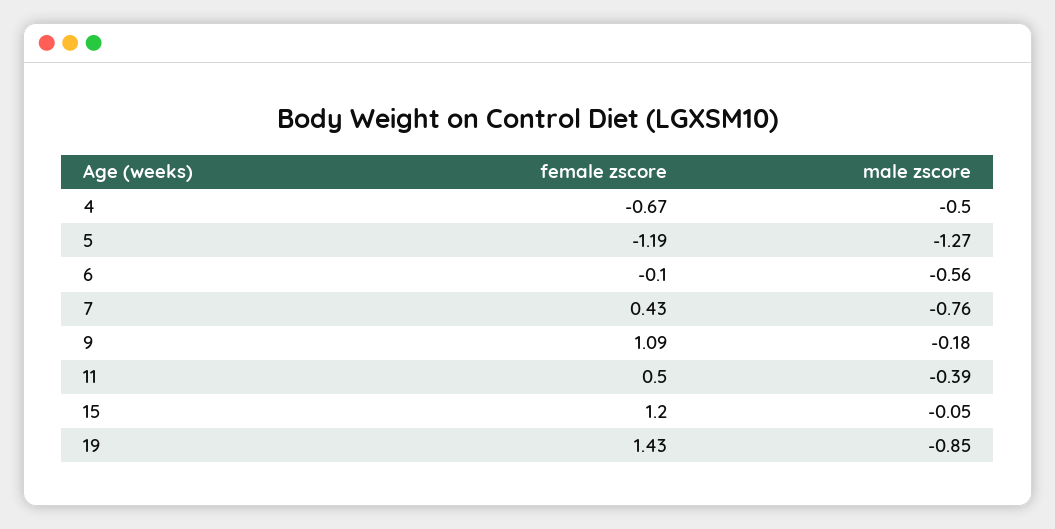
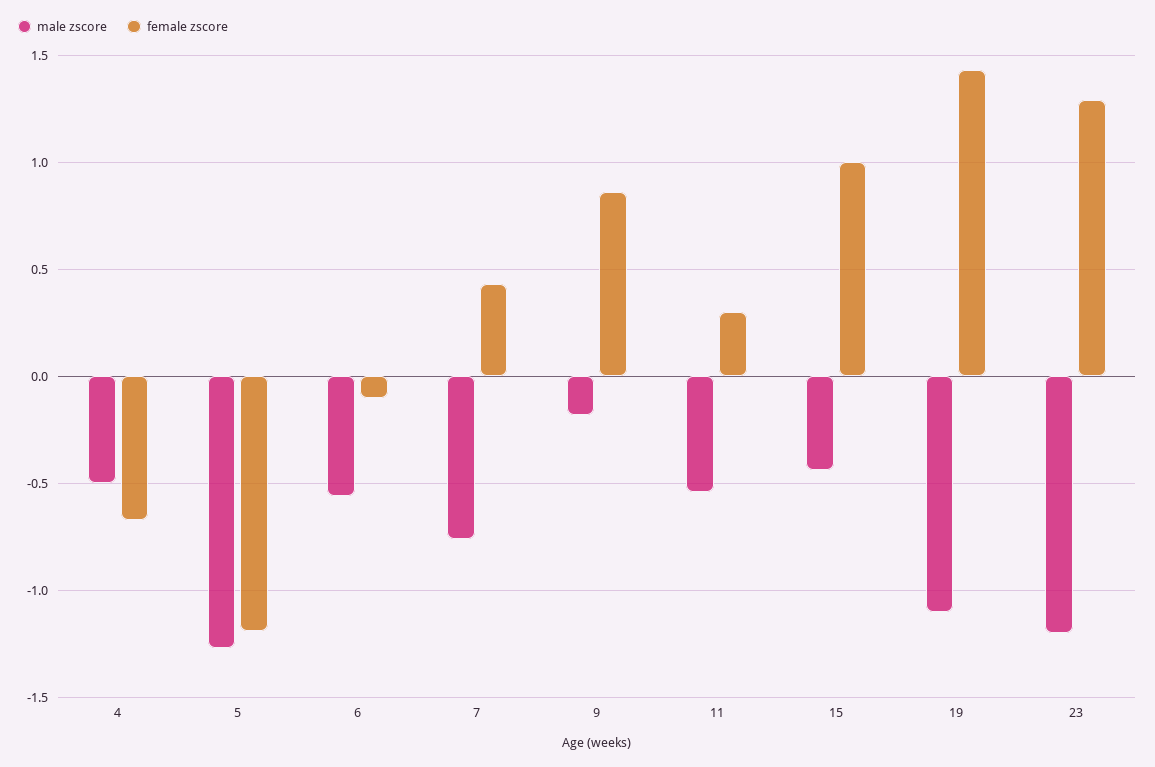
female zscore, 9: 1.09 -> 0.85
female zscore, 11: 0.5 -> 0.3
male zscore, 11: -0.39 -> -0.55
female zscore, 15: 1.2 -> 1
male zscore, 15: -0.05 -> -0.45
male zscore, 19: -0.85 -> -1.1
male zscore, 23: none -> -1.2
female zscore, 23: none -> 1.3

